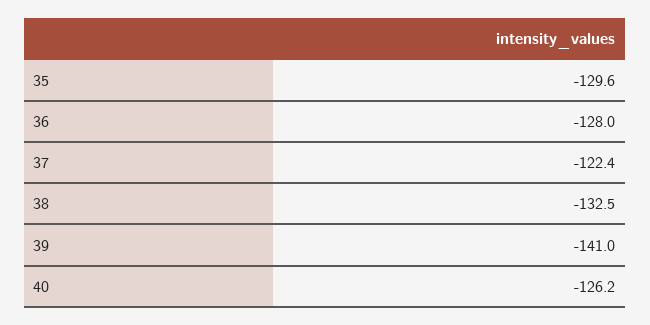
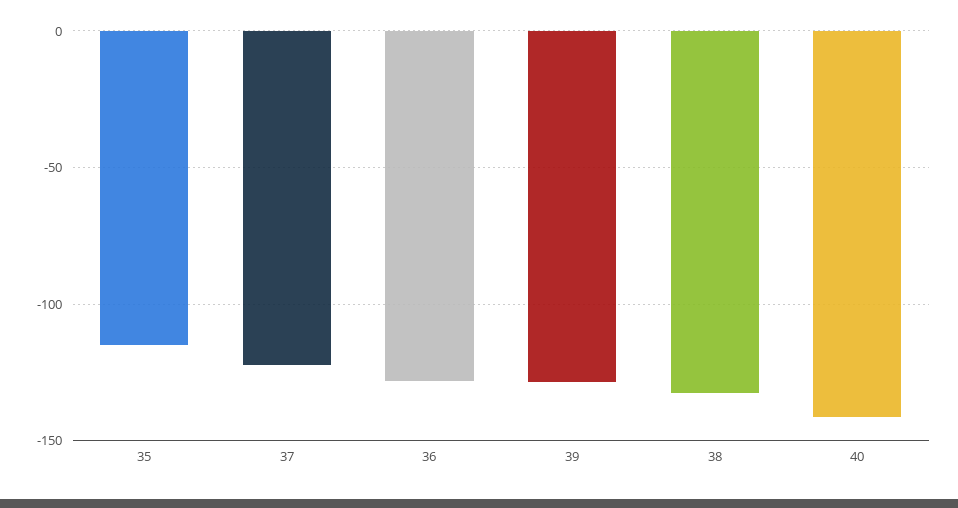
35: -129.6 -> -115
39: -141 -> -130
40: -126.2 -> -140

